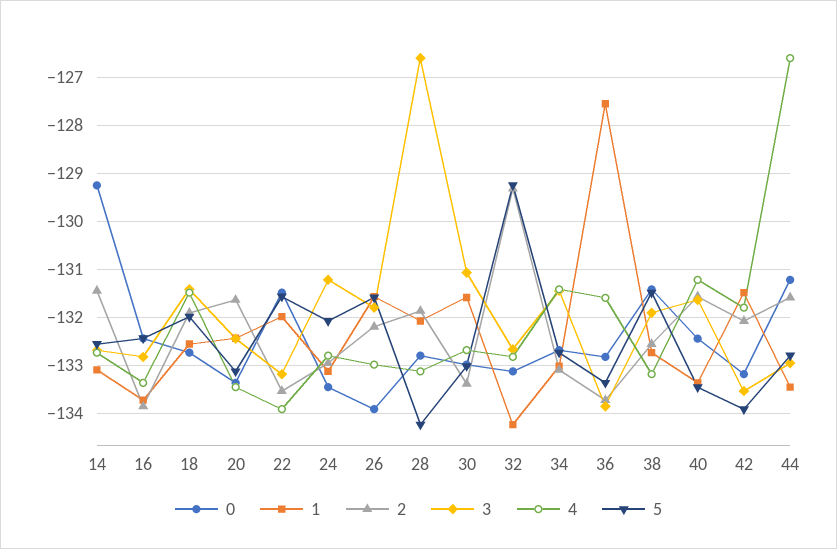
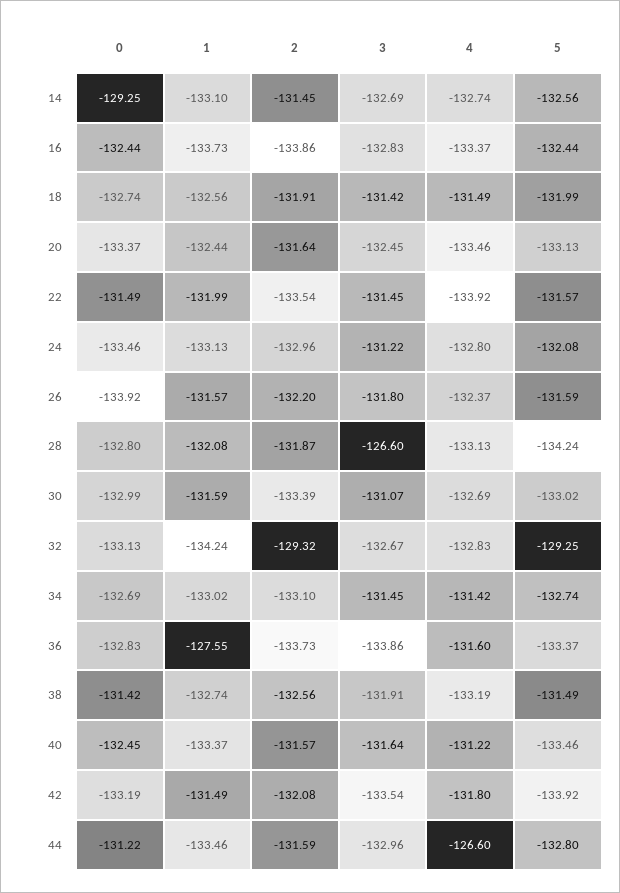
3, 22: -133.2 -> -131.45
4, 26: -133 -> -132.37

